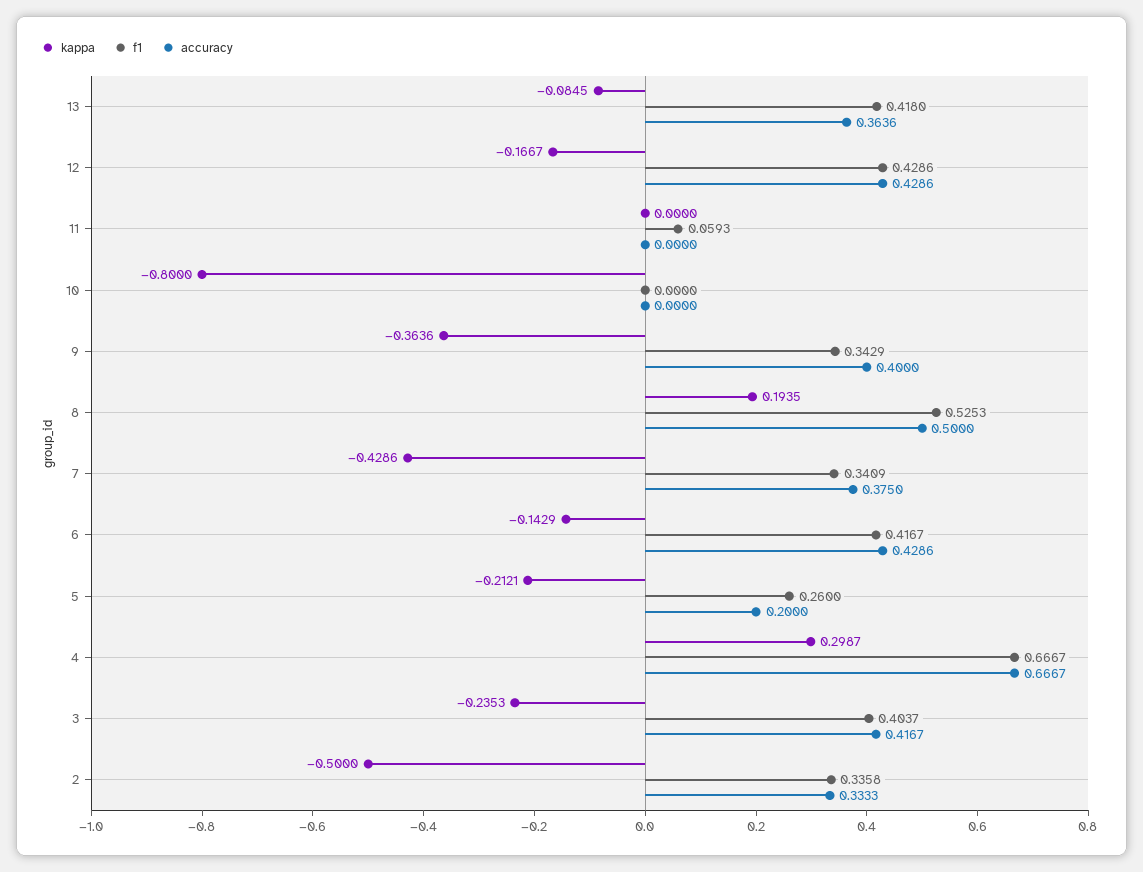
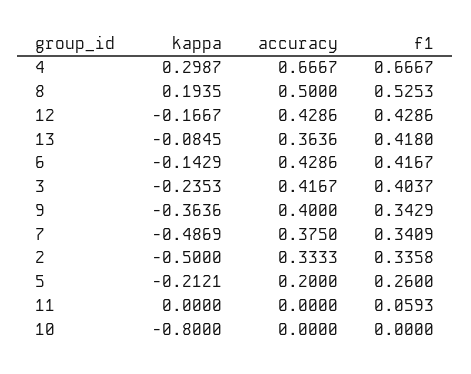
kappa, 7: -0.4286 -> -0.4869

